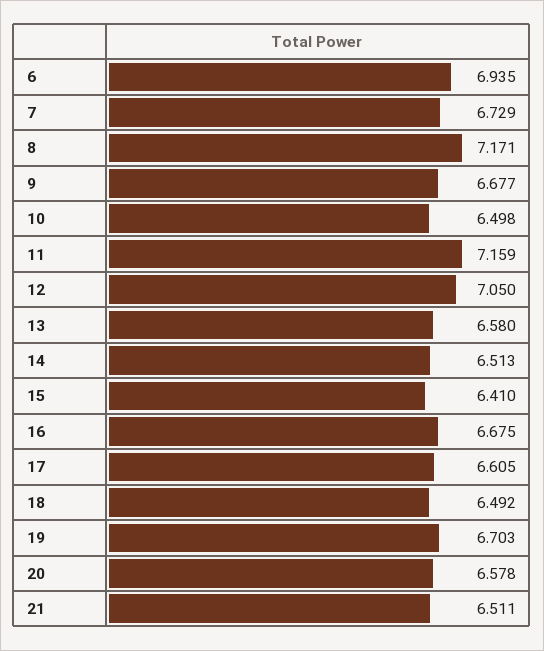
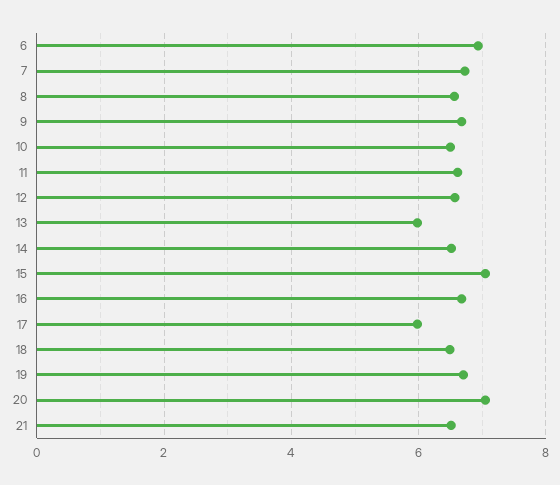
8: 7.171 -> 6.6
11: 7.159 -> 6.6
12: 7.05 -> 6.6
13: 6.58 -> 6
15: 6.41 -> 7
17: 6.605 -> 6
20: 6.578 -> 7

